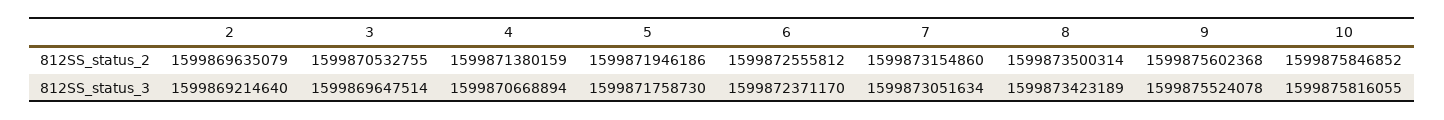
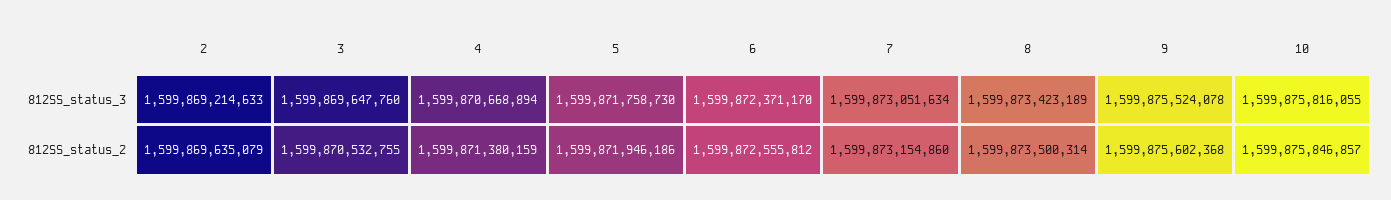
10, 812SS_status_2: 1599875846852 -> 1599875846857
2, 812SS_status_3: 1599869214640 -> 1599869214633
3, 812SS_status_3: 1599869647514 -> 1599869647760

